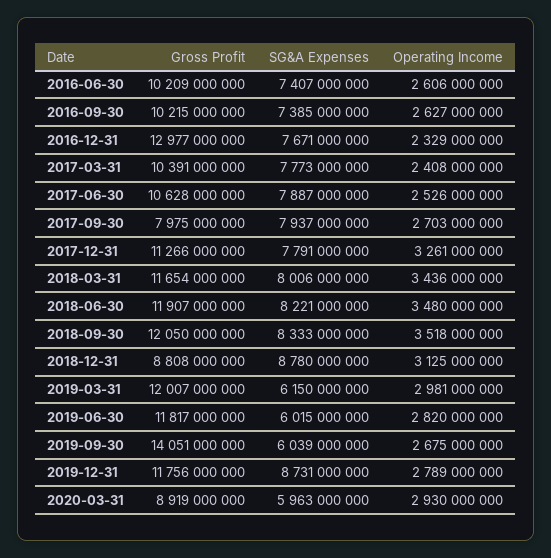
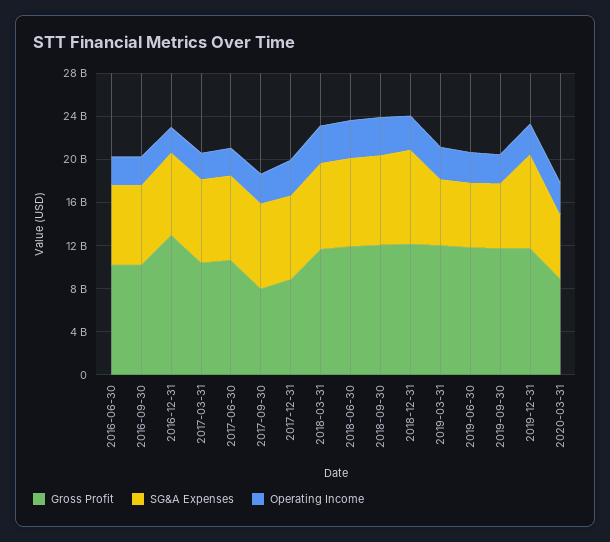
Gross Profit, 2017-12-31: 11266000000 -> 9000000000
Gross Profit, 2018-12-31: 8808000000 -> 12000000000
Gross Profit, 2019-09-30: 14051000000 -> 12000000000

